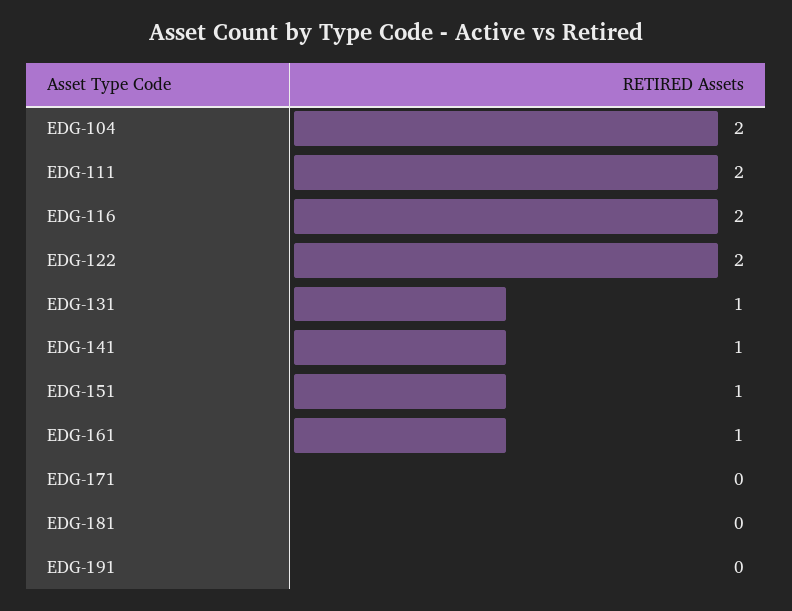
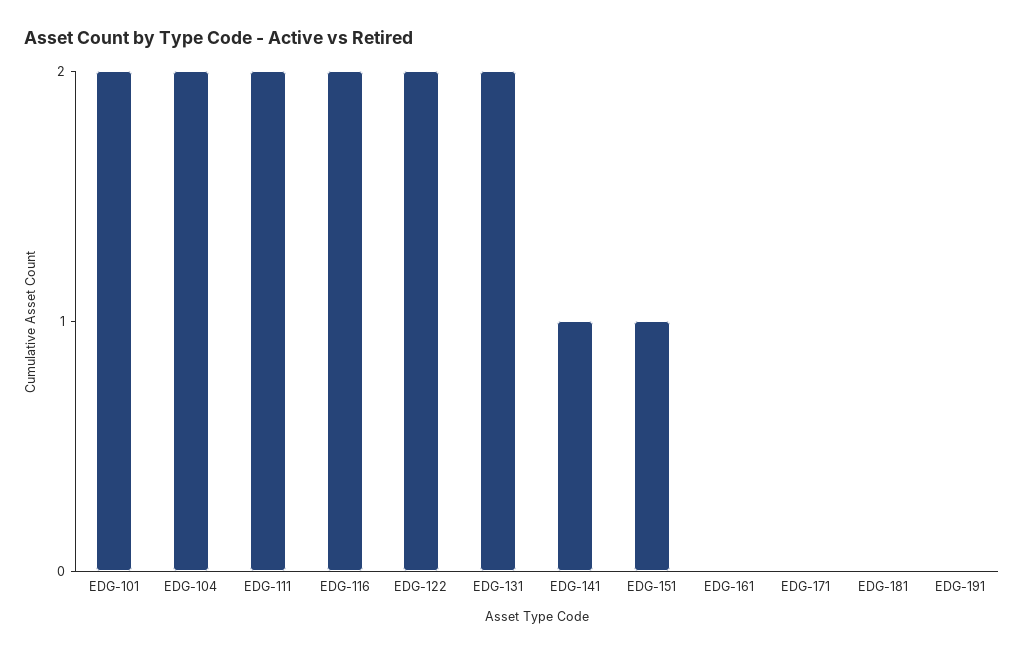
EDG-131: 1 -> 2
EDG-161: 1 -> 0
EDG-101: none -> 2

